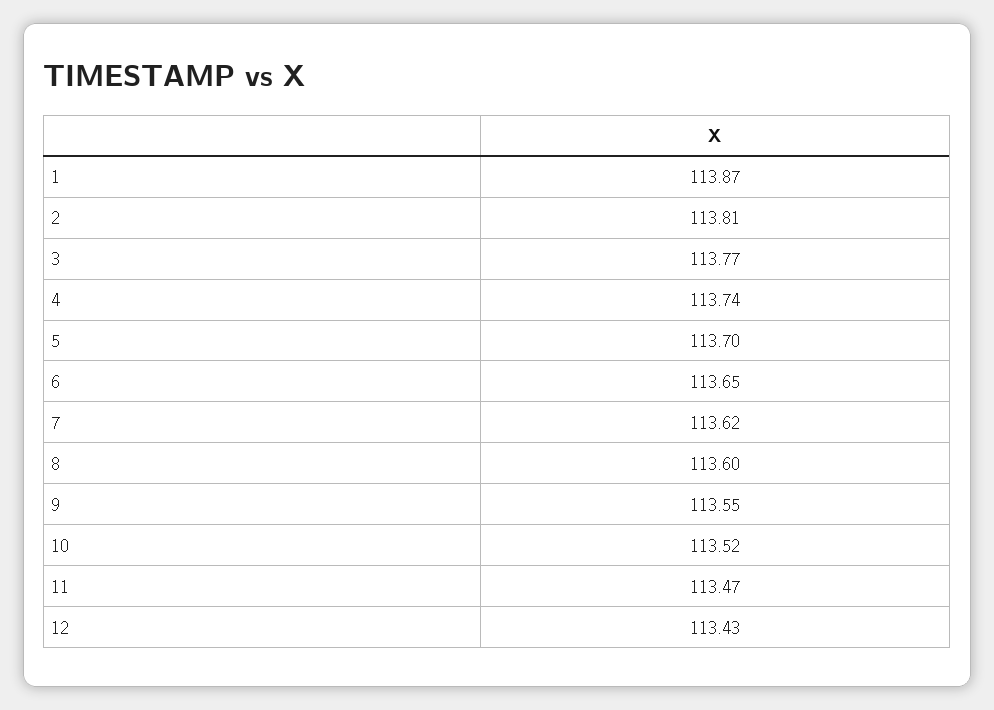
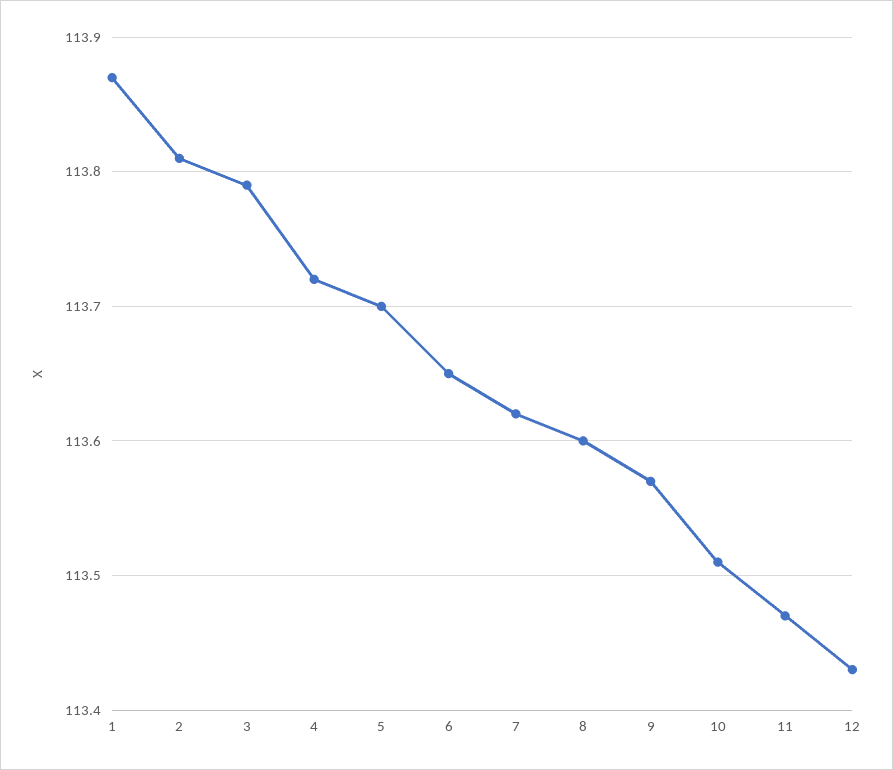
3: 113.77 -> 113.79
4: 113.74 -> 113.72
9: 113.55 -> 113.57
10: 113.52 -> 113.51

